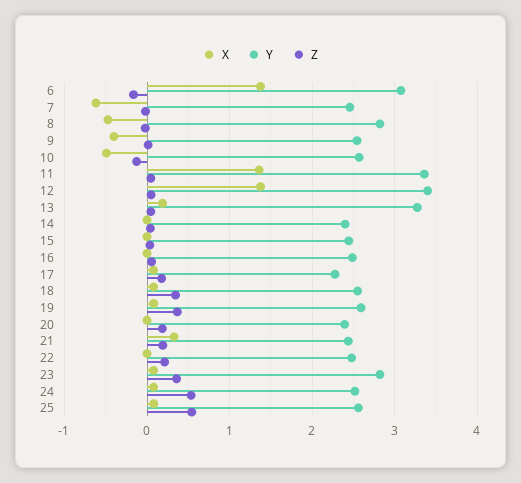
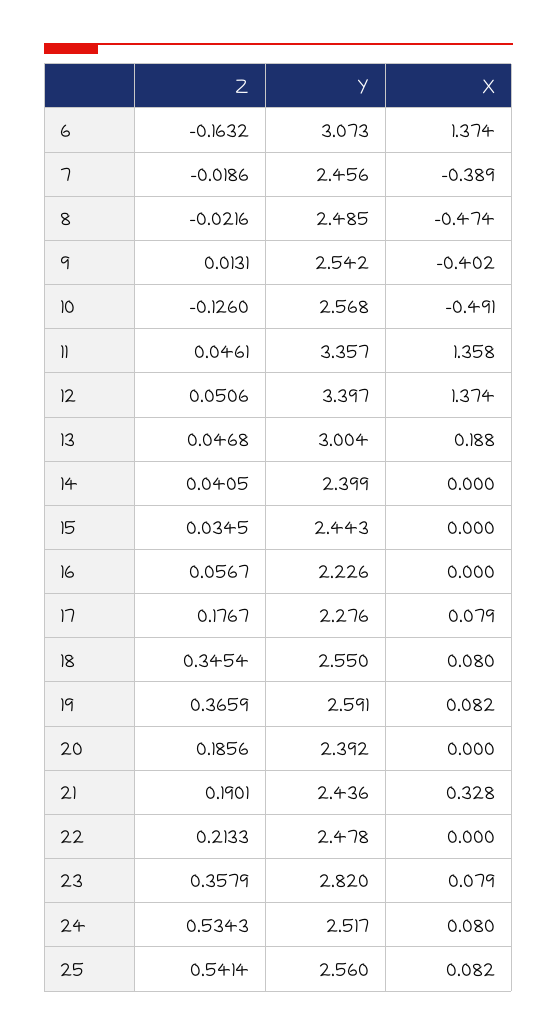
X, 7: -0.6 -> -0.389
Y, 8: 2.8 -> 2.485
Y, 13: 3.3 -> 3.004
Y, 16: 2.5 -> 2.226

